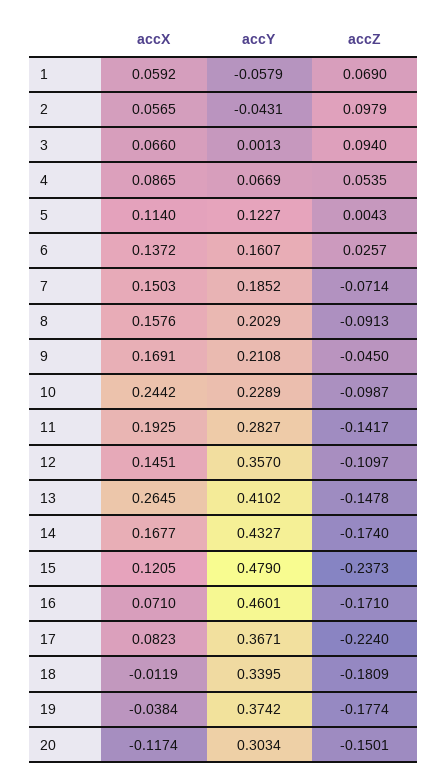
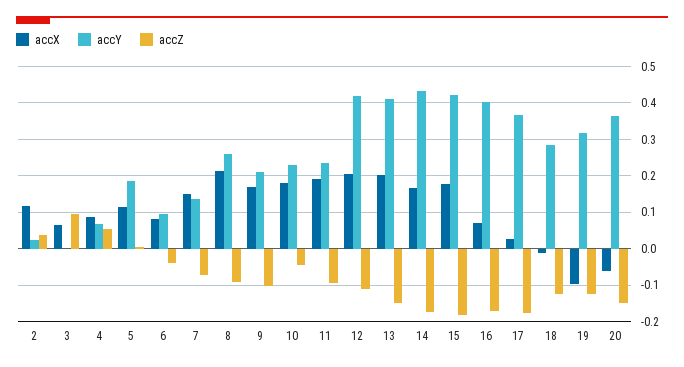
accX, 1: 0.0592 -> none
accY, 1: -0.0579 -> none
accZ, 1: 0.069 -> none
accX, 2: 0.0565 -> 0.12
accY, 2: -0.0431 -> 0.02
accZ, 2: 0.0979 -> 0.04
accY, 5: 0.1227 -> 0.18
accX, 6: 0.1372 -> 0.08
accY, 6: 0.1607 -> 0.1
accZ, 6: 0.0257 -> -0.04
accY, 7: 0.1852 -> 0.14
accX, 8: 0.1576 -> 0.22
accY, 8: 0.2029 -> 0.26
accZ, 9: -0.045 -> -0.1
accX, 10: 0.2442 -> 0.18
accZ, 10: -0.0987 -> -0.04
accY, 11: 0.2827 -> 0.24
accZ, 11: -0.1417 -> -0.1
accX, 12: 0.1451 -> 0.2
accY, 12: 0.357 -> 0.42
accX, 13: 0.2645 -> 0.2
accX, 15: 0.1205 -> 0.18
accY, 15: 0.479 -> 0.42
accZ, 15: -0.2373 -> -0.18
accY, 16: 0.4601 -> 0.4
accX, 17: 0.0823 -> 0.02
accZ, 17: -0.224 -> -0.18
accY, 18: 0.3395 -> 0.28
accZ, 18: -0.1809 -> -0.12
accX, 19: -0.0384 -> -0.1
accY, 19: 0.3742 -> 0.32
accZ, 19: -0.1774 -> -0.12
accX, 20: -0.1174 -> -0.06
accY, 20: 0.3034 -> 0.36

